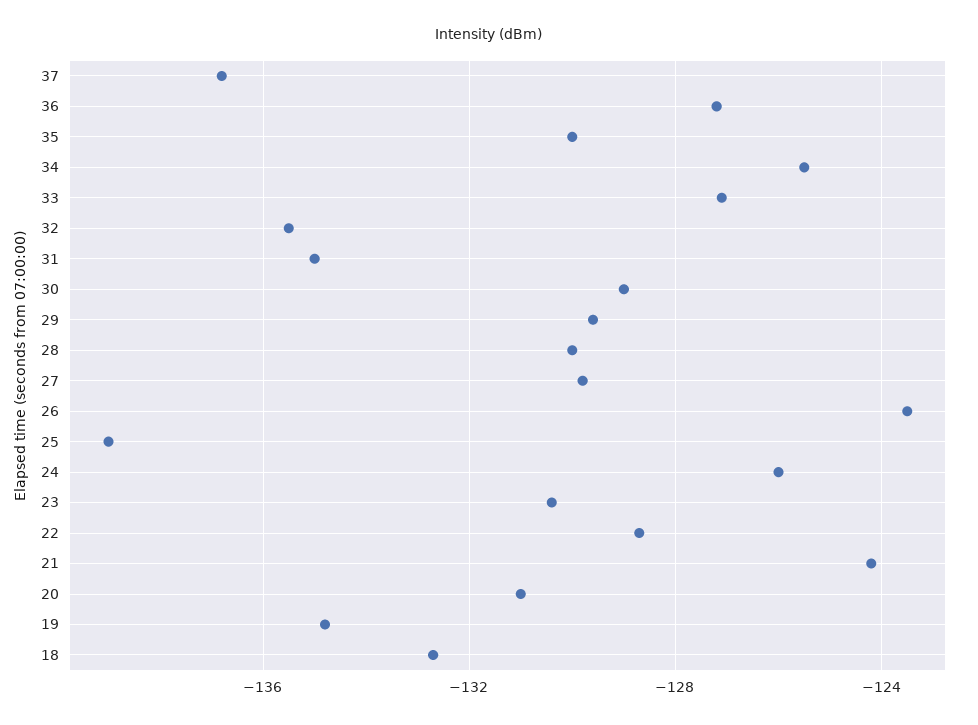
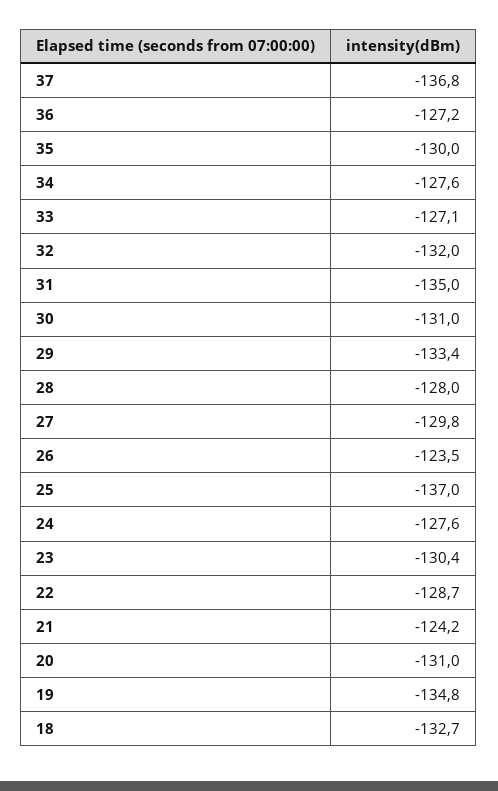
34: -125.5 -> -127.6
32: -135.5 -> -132
30: -129 -> -131
29: -129.5 -> -133.4
28: -130 -> -128
25: -139 -> -137
24: -126 -> -127.6

